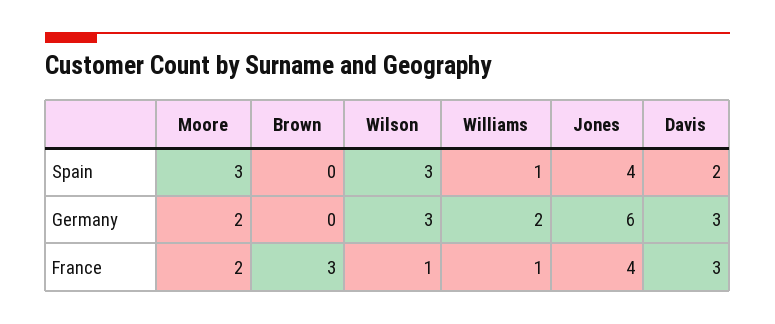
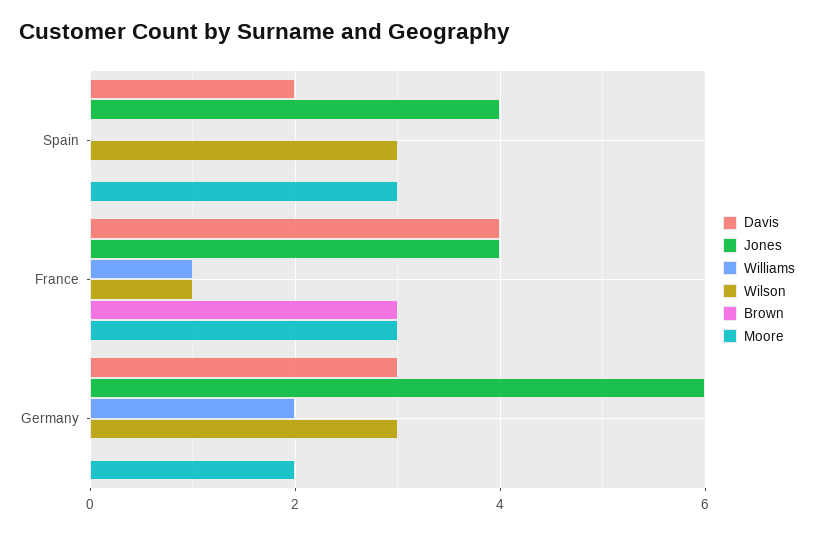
Williams, Spain: 1 -> 0
Moore, France: 2 -> 3
Davis, France: 3 -> 4

